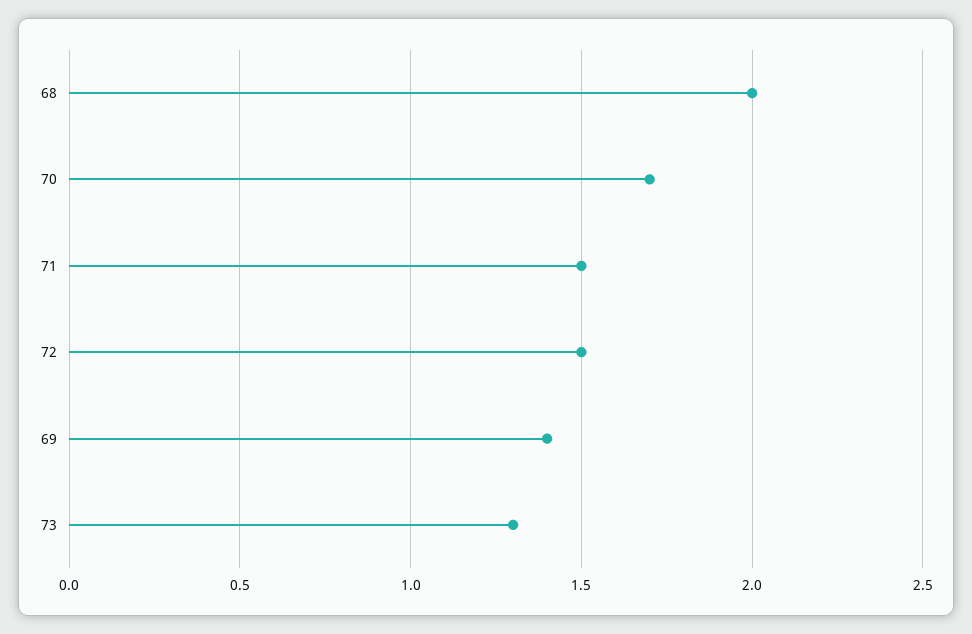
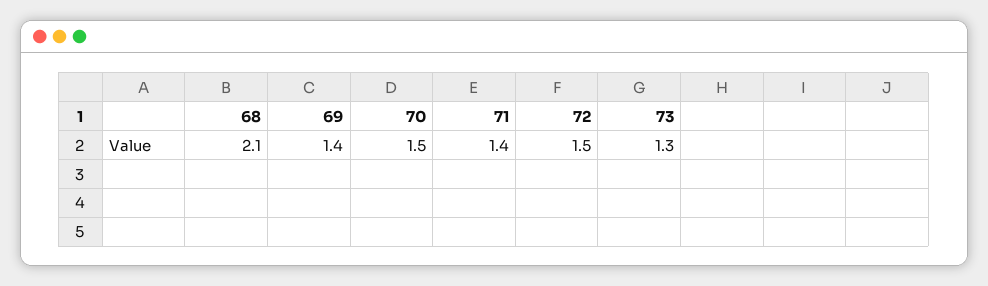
68: 2 -> 2.1
70: 1.7 -> 1.5
71: 1.5 -> 1.4

